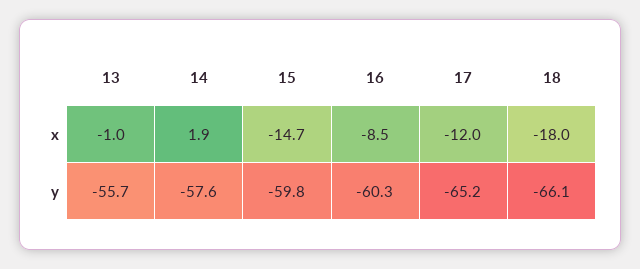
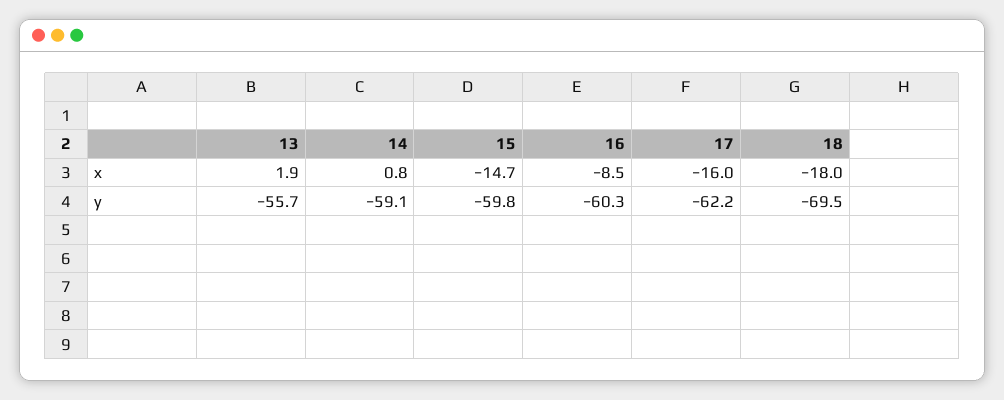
13, x: -1 -> 1.9
14, x: 1.9 -> 0.8
17, x: -12 -> -16
14, y: -57.6 -> -59.1
17, y: -65.2 -> -62.2
18, y: -66.1 -> -69.5

